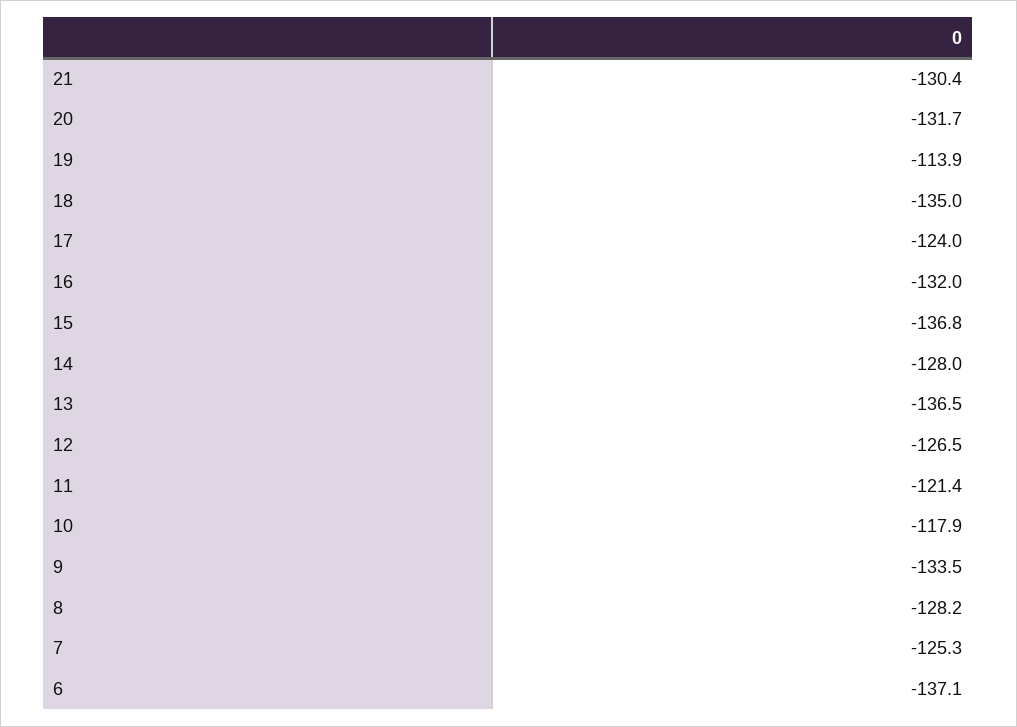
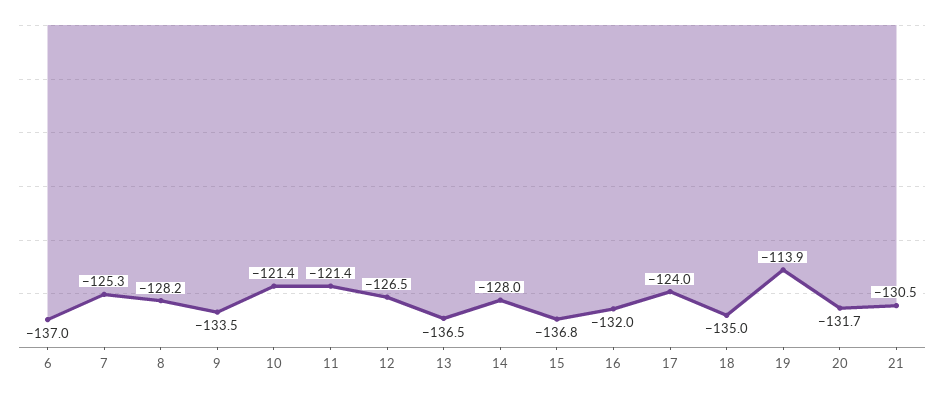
21: -130.4 -> -130.5
10: -117.9 -> -121.4
6: -137.1 -> -137

